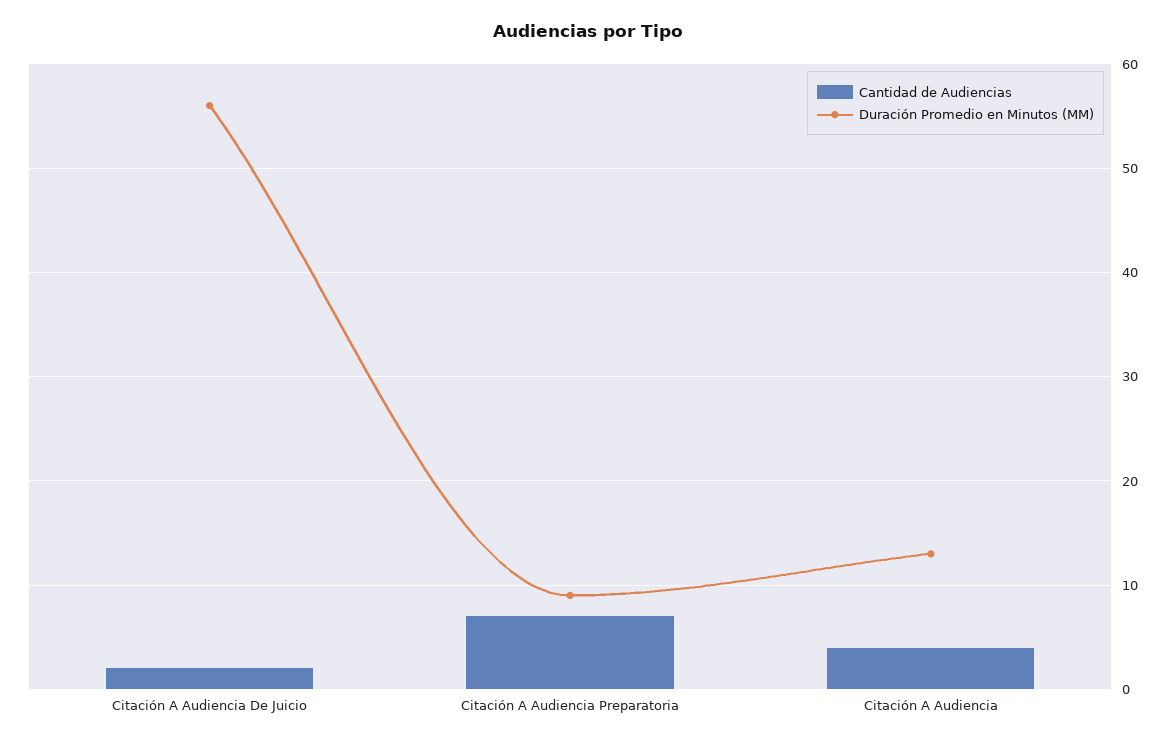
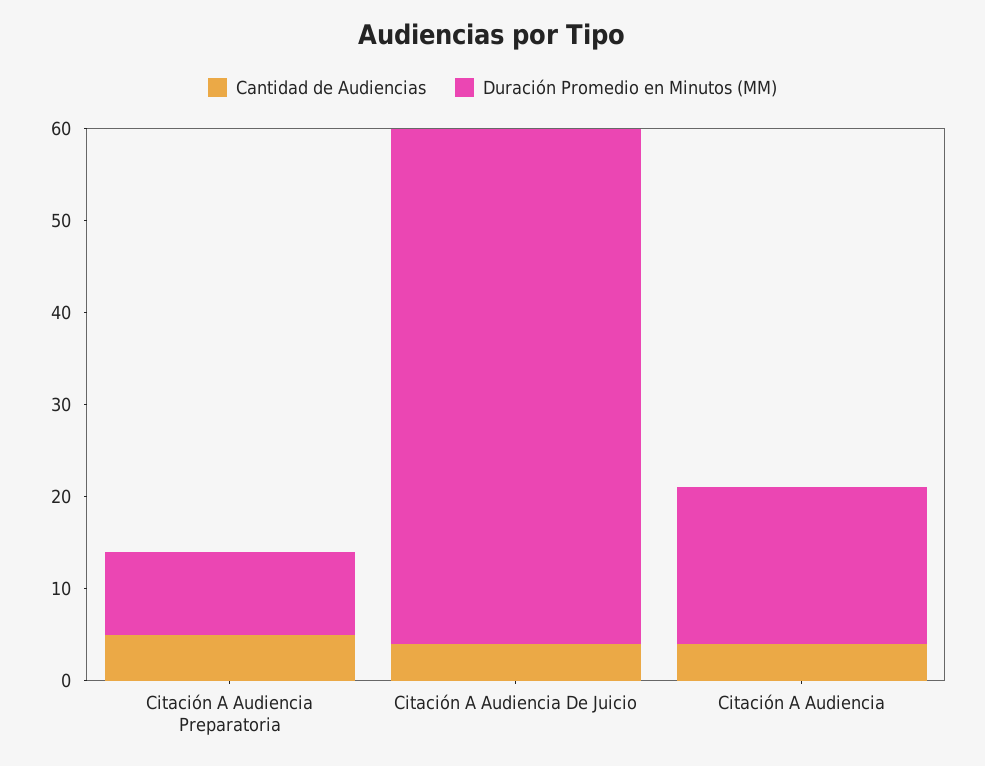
Cantidad de Audiencias, Citación A Audiencia De Juicio: 2 -> 4
Cantidad de Audiencias, Citación A Audiencia Preparatoria: 7 -> 5
Duración Promedio en Minutos (MM), Citación A Audiencia: 13 -> 17

